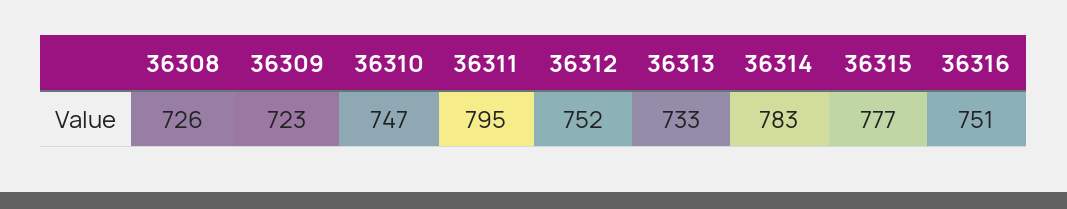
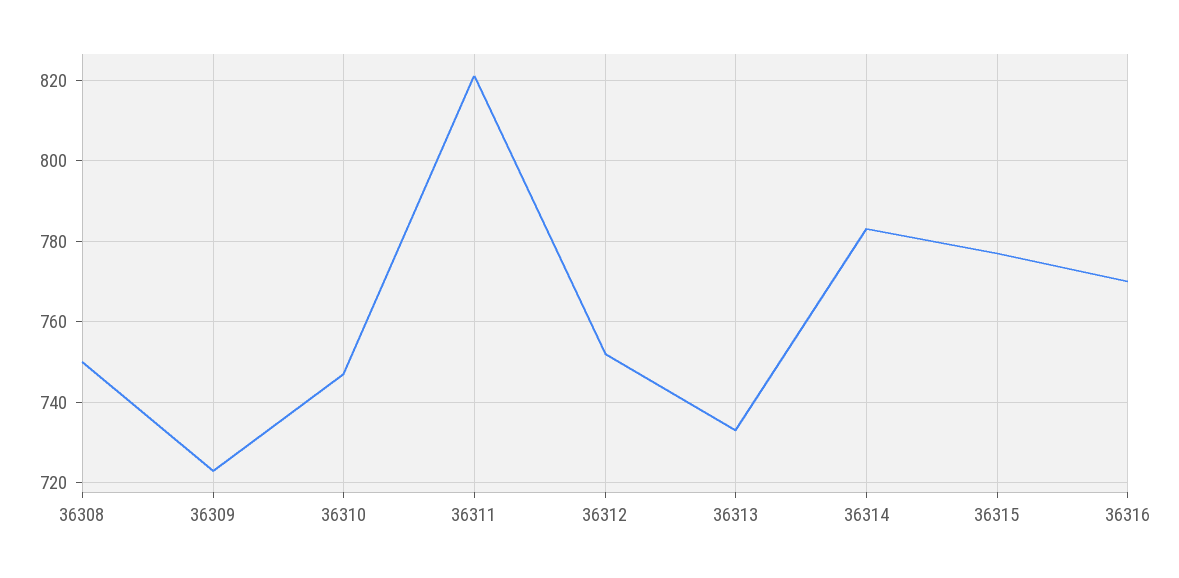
36308: 726 -> 750
36311: 795 -> 820
36316: 751 -> 770

